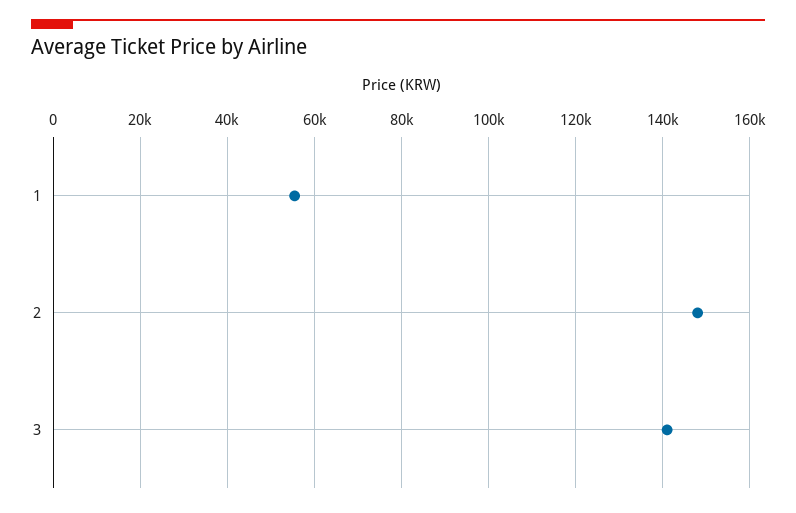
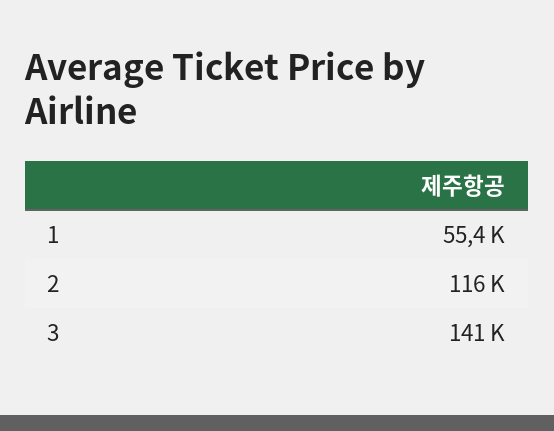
2: 148000 -> 116000

